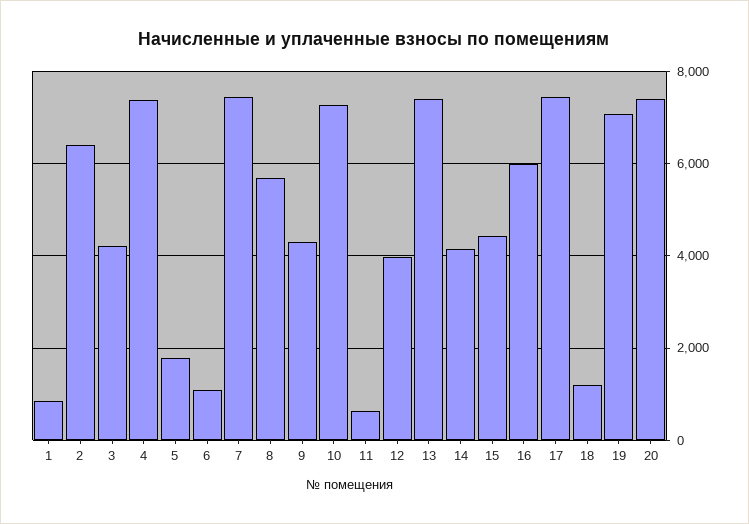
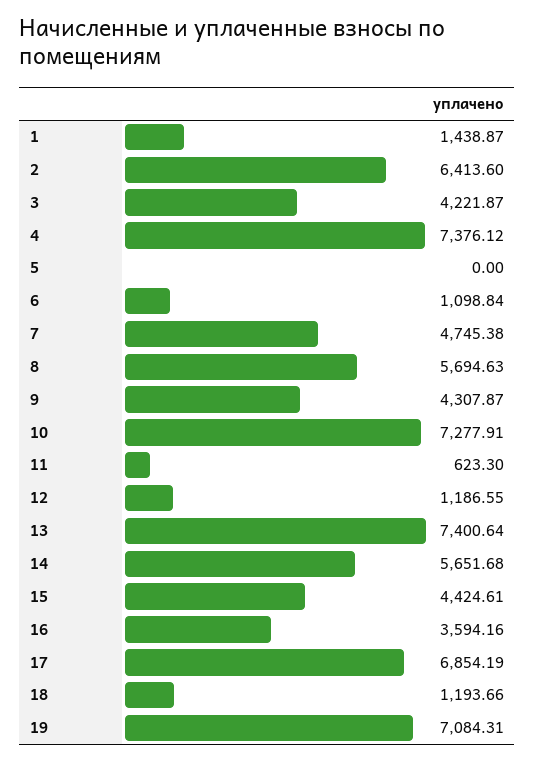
1: 800 -> 1438.87
5: 1800 -> 0
7: 7400 -> 4745.38
12: 4000 -> 1186.55
14: 4200 -> 5651.68
16: 6000 -> 3594.16
17: 7400 -> 6854.19
20: 7400 -> none

